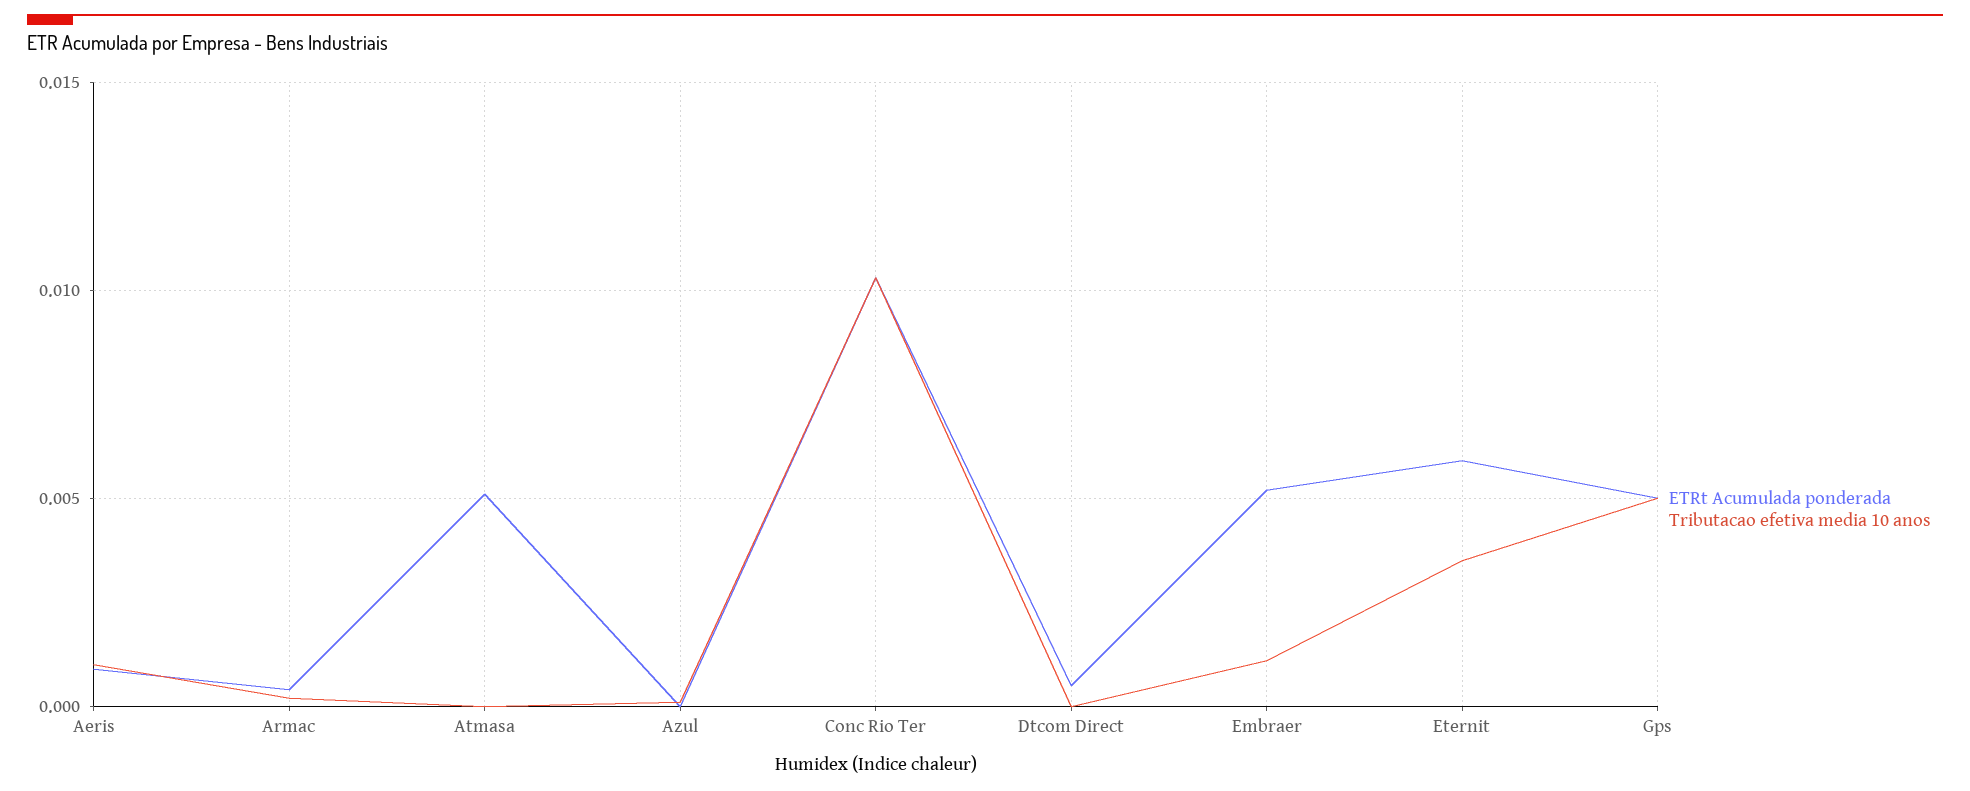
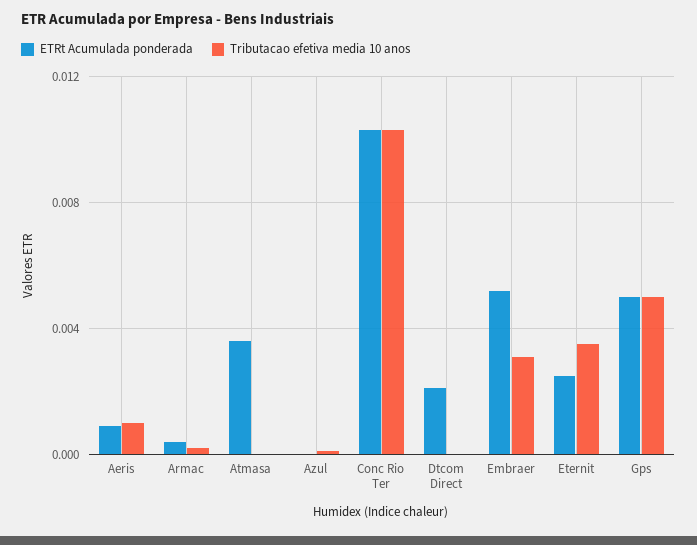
ETRt Acumulada ponderada, Atmasa: 0.005 -> 0.0035
ETRt Acumulada ponderada, Dtcom Direct: 0.0005 -> 0.002
Tributacao efetiva media 10 anos, Embraer: 0.001 -> 0.003
ETRt Acumulada ponderada, Eternit: 0.006 -> 0.0025

